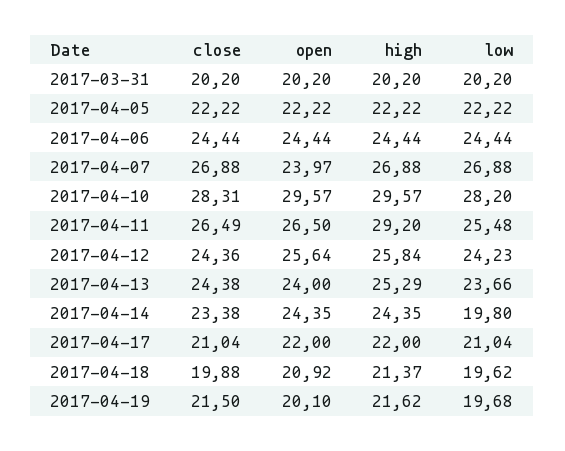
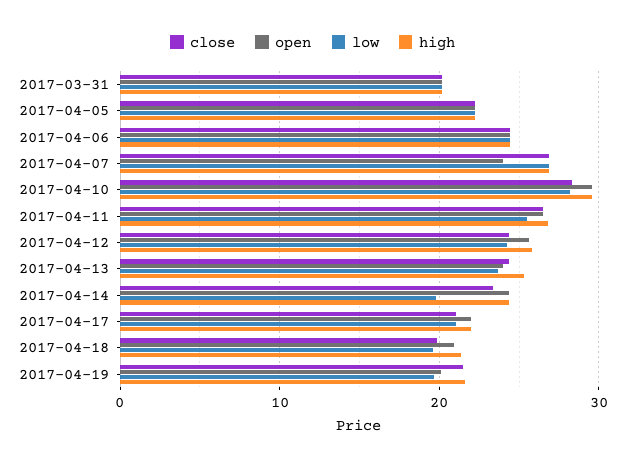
high, 2017-04-11: 29.2 -> 27

